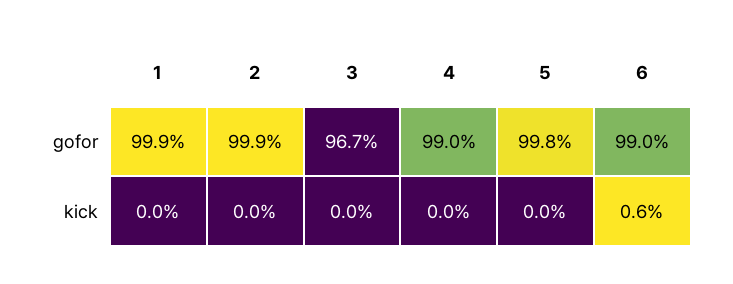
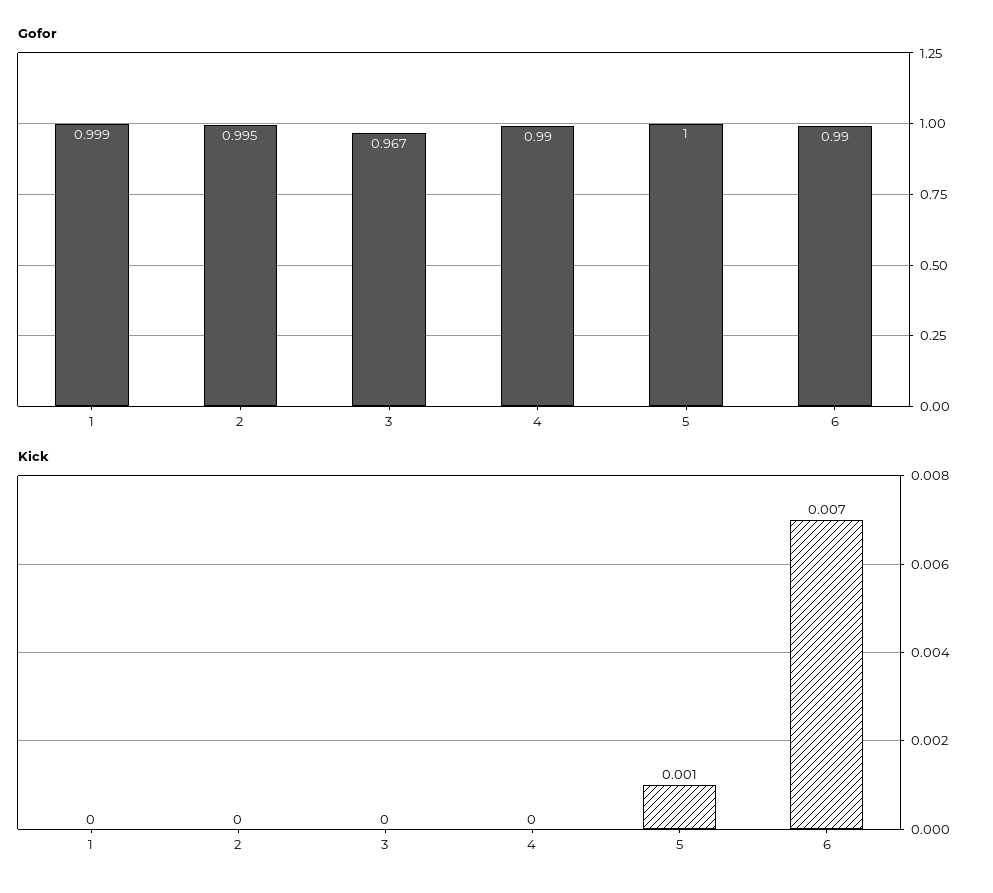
gofor, 2: 0.999 -> 0.995
gofor, 5: 0.998 -> 1
kick, 5: 0 -> 0.001
kick, 6: 0.006 -> 0.007

